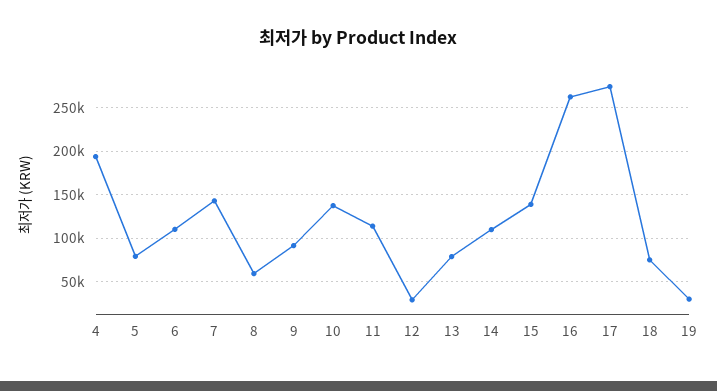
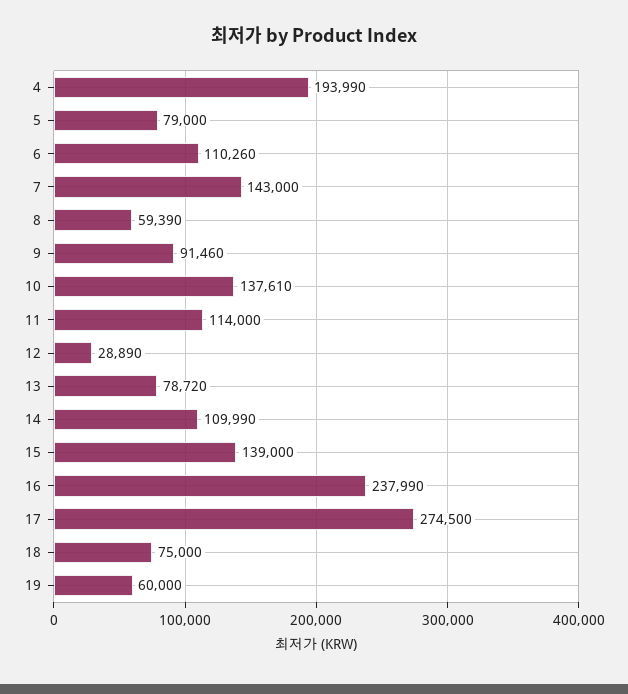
16: 260000 -> 237990
19: 30000 -> 60000

